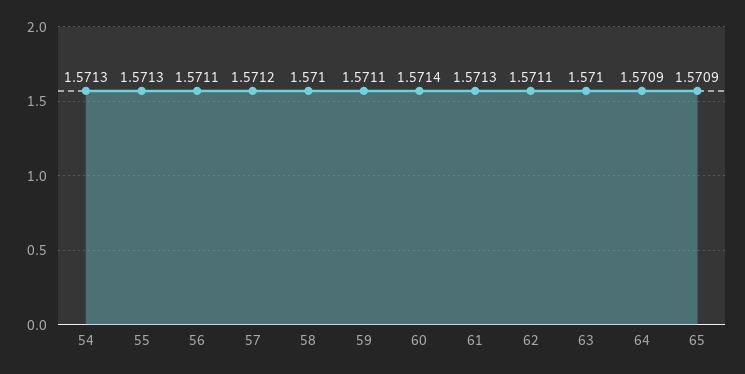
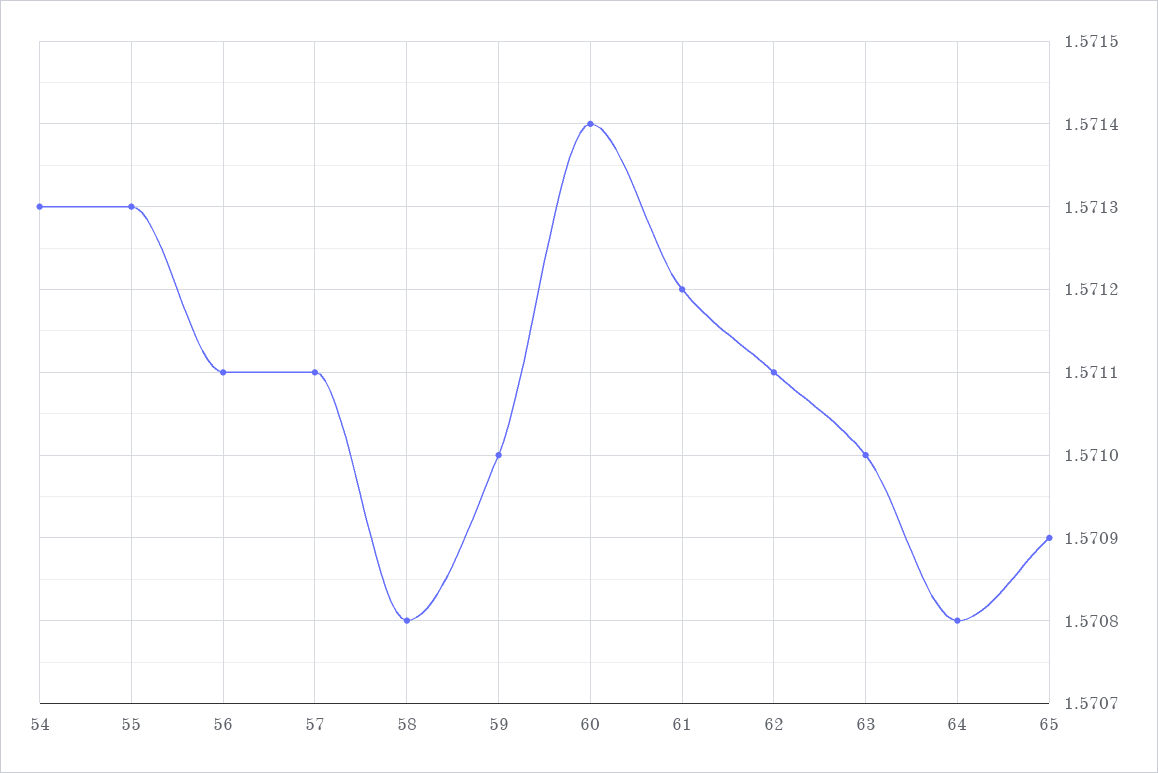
57: 1.5712 -> 1.5711
58: 1.571 -> 1.5708
59: 1.5711 -> 1.571
61: 1.5713 -> 1.5712
64: 1.5709 -> 1.5708

